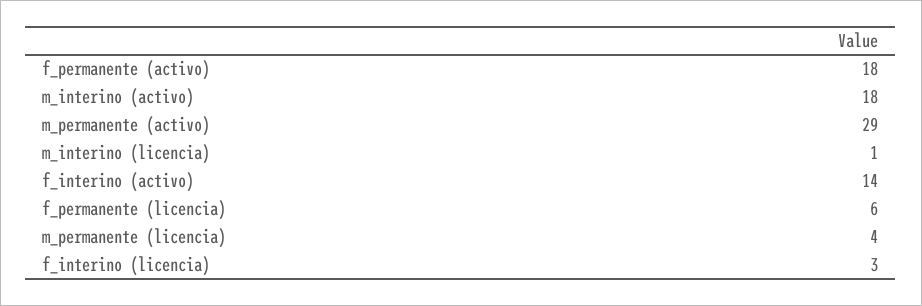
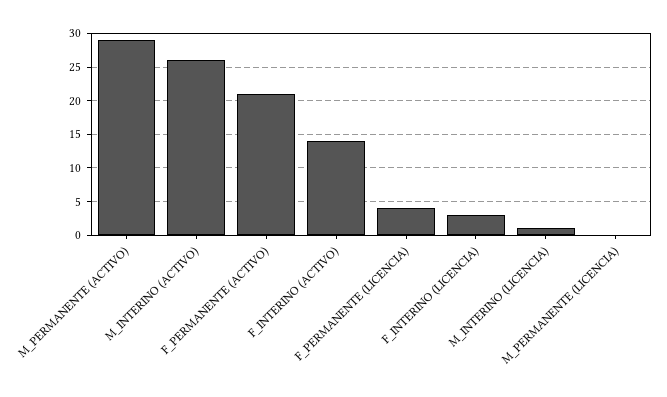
f_permanente (activo): 18 -> 21
m_interino (activo): 18 -> 26
f_permanente (licencia): 6 -> 4
m_permanente (licencia): 4 -> 0

